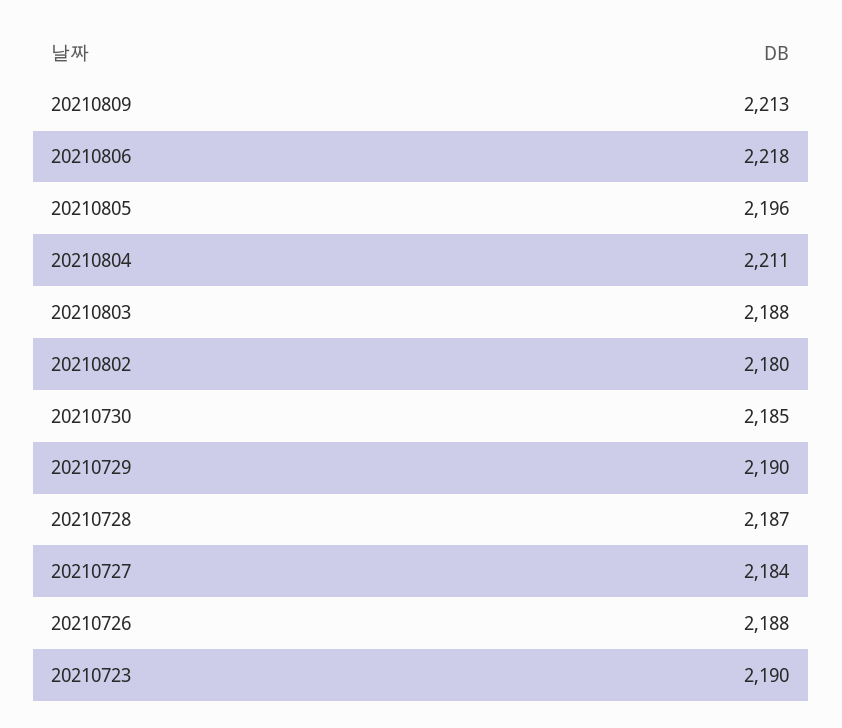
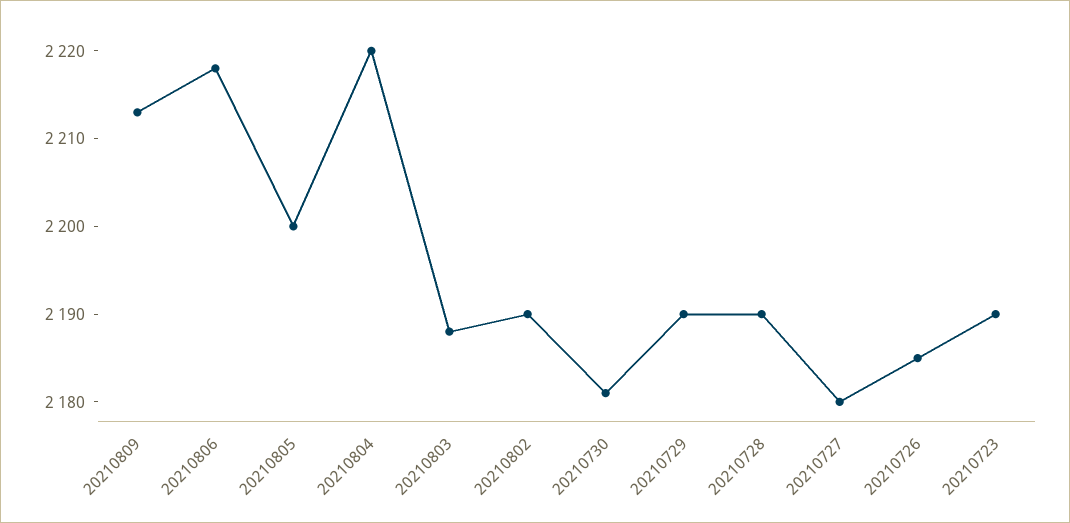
20210805: 2196 -> 2200
20210804: 2211 -> 2220
20210802: 2180 -> 2190
20210730: 2185 -> 2181
20210728: 2187 -> 2190
20210727: 2184 -> 2180
20210726: 2188 -> 2185

